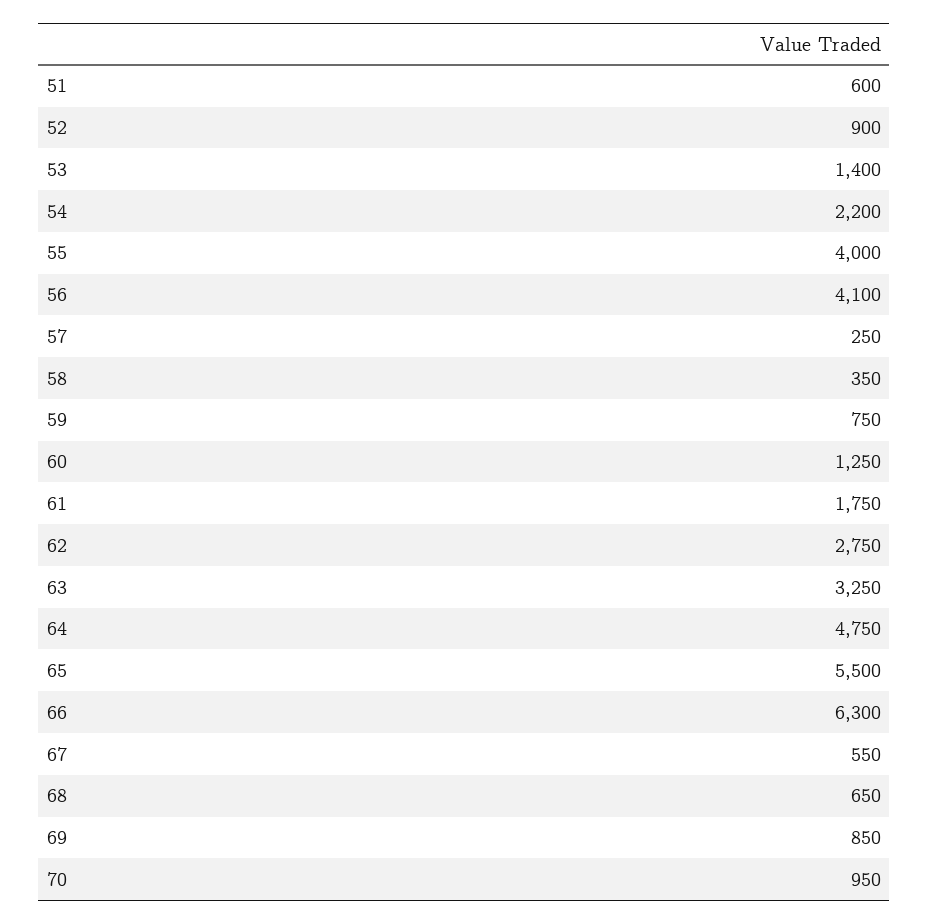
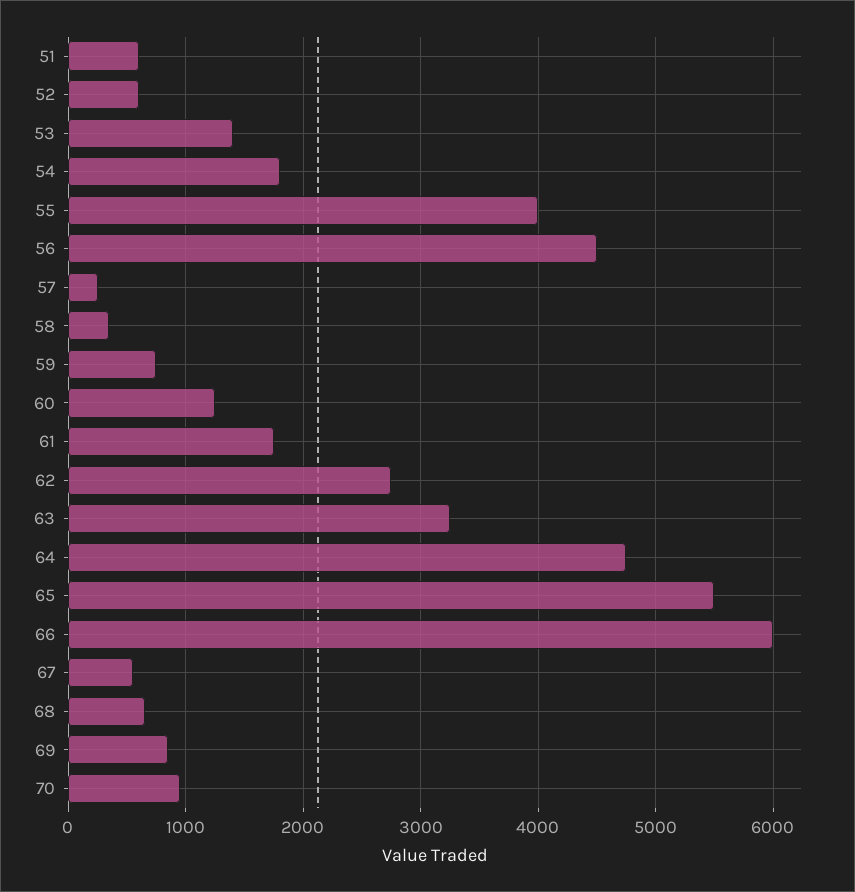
52: 900 -> 600
54: 2200 -> 1800
56: 4100 -> 4500
66: 6300 -> 6000

